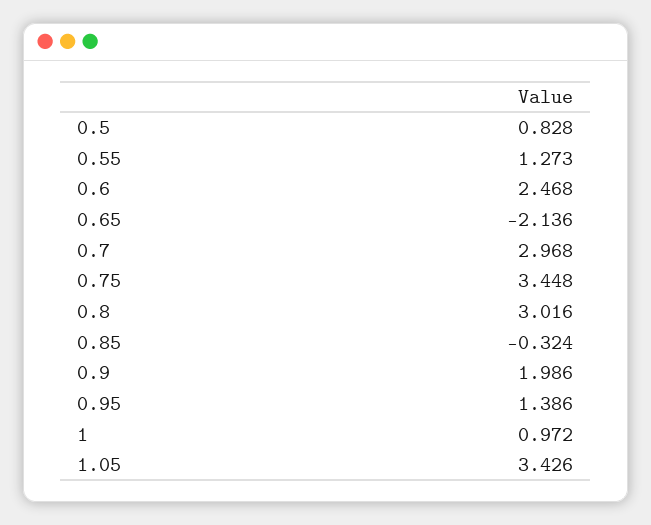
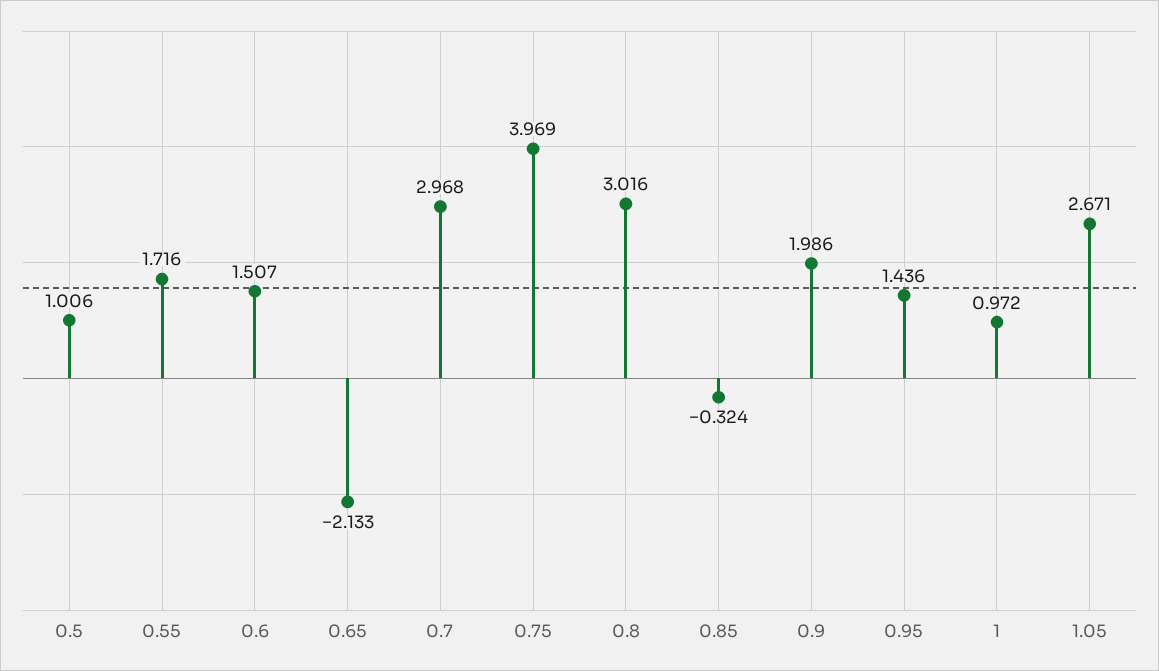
0.5: 0.828 -> 1.006
0.55: 1.273 -> 1.716
0.6: 2.468 -> 1.507
0.65: -2.136 -> -2.133
0.75: 3.448 -> 3.969
0.95: 1.386 -> 1.436
1.05: 3.426 -> 2.671

